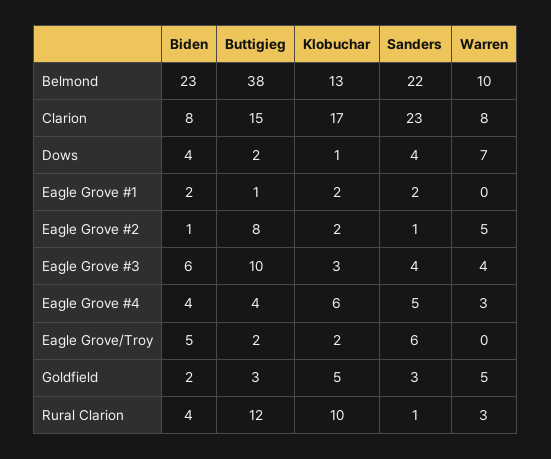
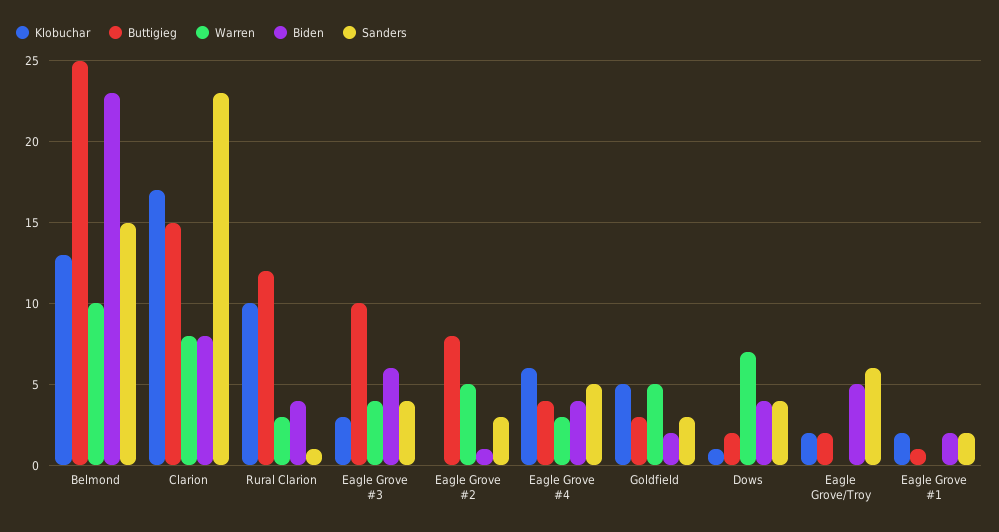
Buttigieg, Belmond: 38 -> 25
Sanders, Belmond: 22 -> 15
Klobuchar, Eagle Grove #2: 2 -> 0
Sanders, Eagle Grove #2: 1 -> 3

